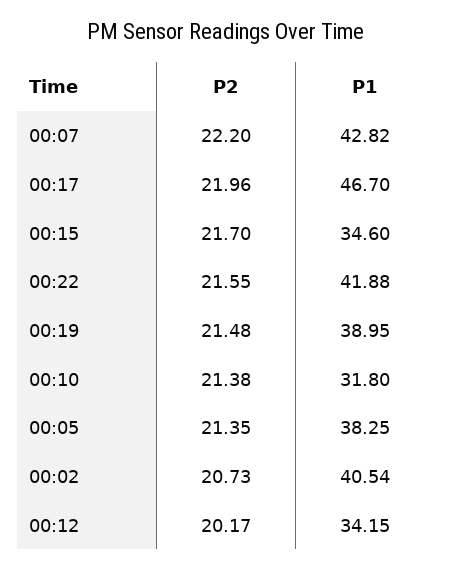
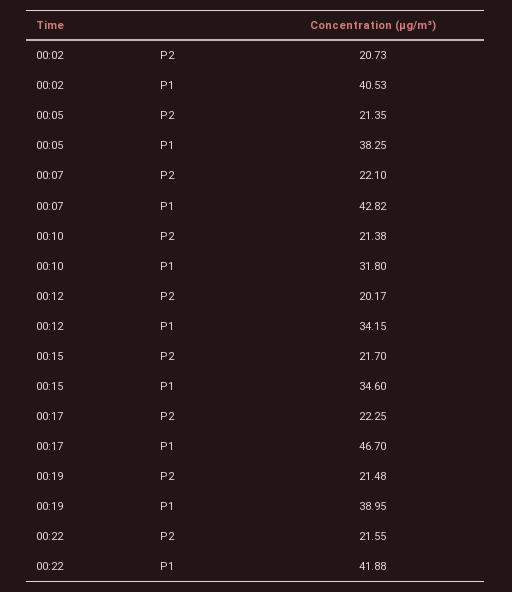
P2, 00:07: 22.2 -> 22.1
P2, 00:17: 21.96 -> 22.25
P1, 00:02: 40.54 -> 40.53

